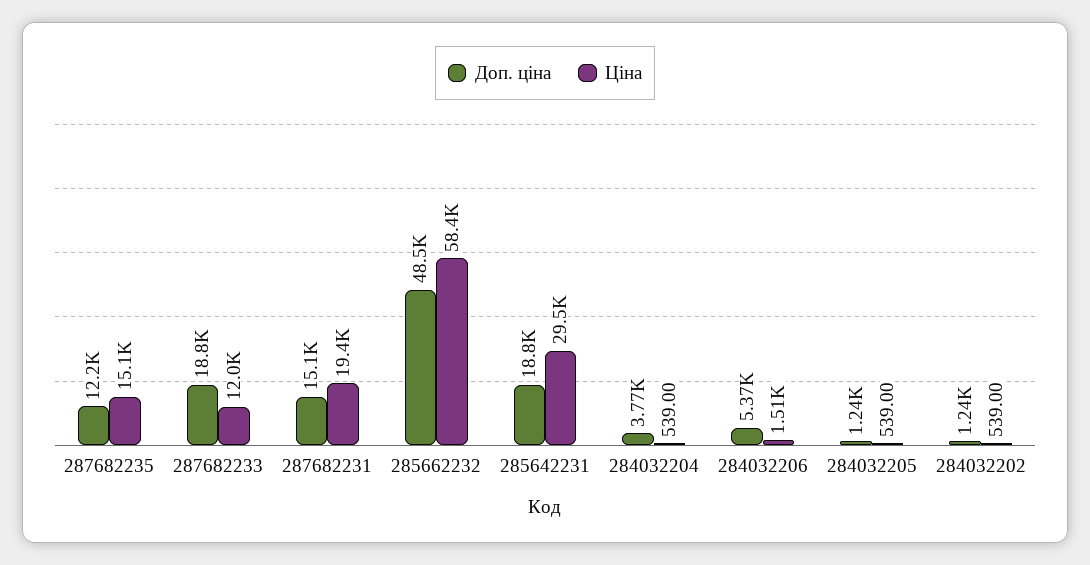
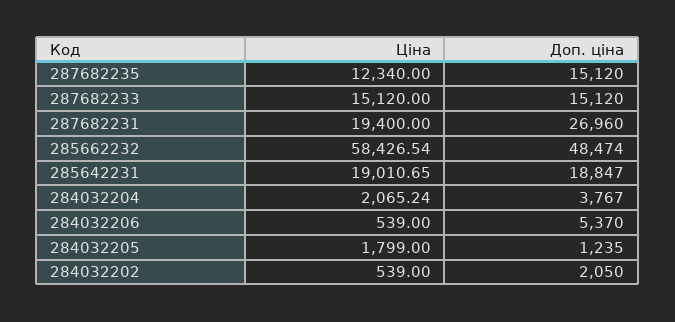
Доп. ціна, 287682235: 12200 -> 15120
Ціна, 287682235: 15100 -> 12340
Доп. ціна, 287682233: 18800 -> 15120
Ціна, 287682233: 12000 -> 15120
Доп. ціна, 287682231: 15100 -> 26960
Ціна, 285642231: 29500 -> 19010.65
Ціна, 284032204: 539 -> 2065.24
Ціна, 284032206: 1510 -> 539
Ціна, 284032205: 539 -> 1799
Доп. ціна, 284032202: 1240 -> 2050

